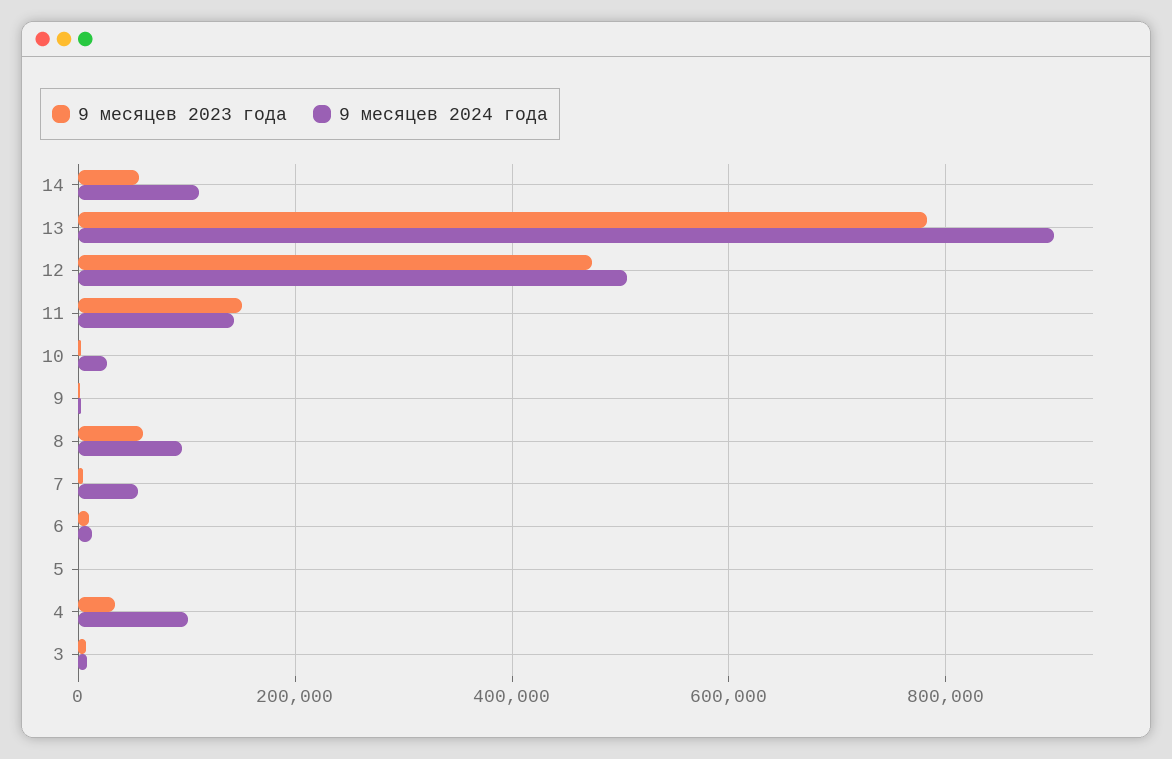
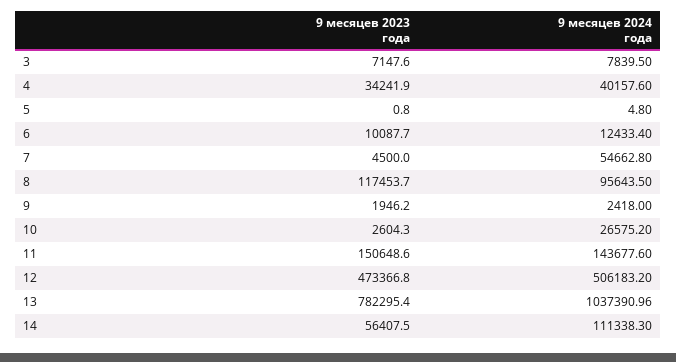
9 месяцев 2024 года, 13: 900000 -> 1037390.96
9 месяцев 2023 года, 8: 60000 -> 117453.7
9 месяцев 2024 года, 4: 100000 -> 40157.6

